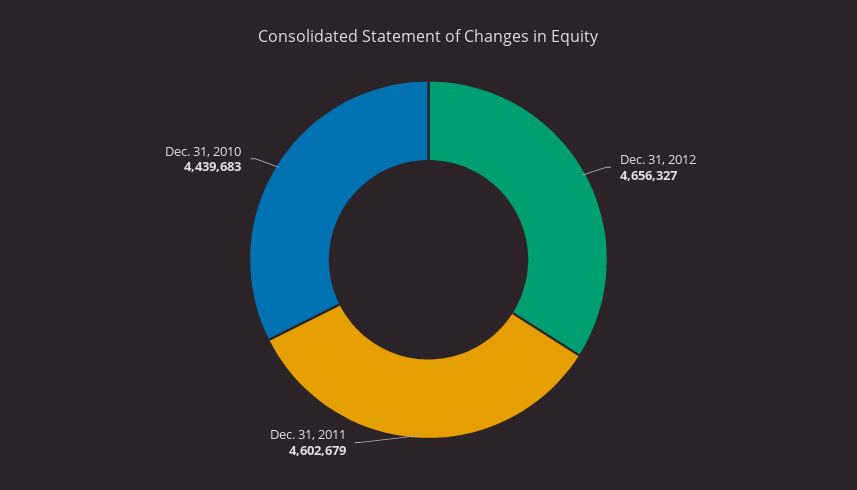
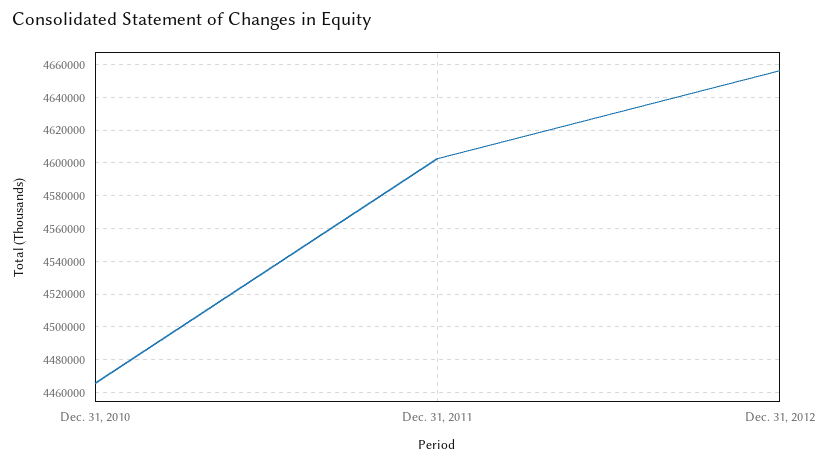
Dec. 31, 2010: 4439683 -> 4465000

